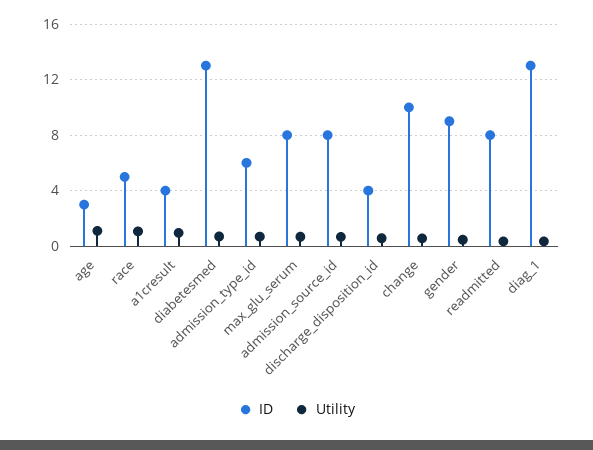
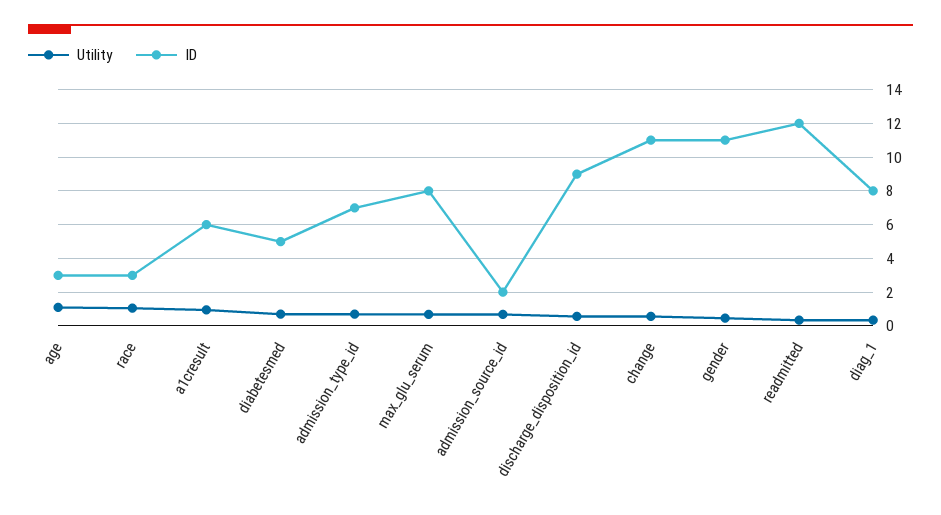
ID, race: 5 -> 3
ID, a1cresult: 4 -> 6
ID, diabetesmed: 13 -> 5
ID, admission_type_id: 6 -> 7
ID, admission_source_id: 8 -> 2
ID, discharge_disposition_id: 4 -> 9
ID, change: 10 -> 11
ID, gender: 9 -> 11
ID, readmitted: 8 -> 12
ID, diag_1: 13 -> 8

